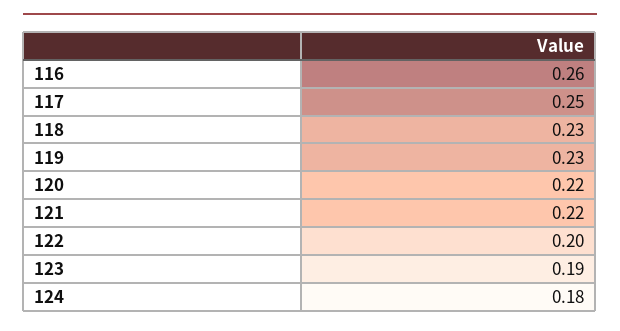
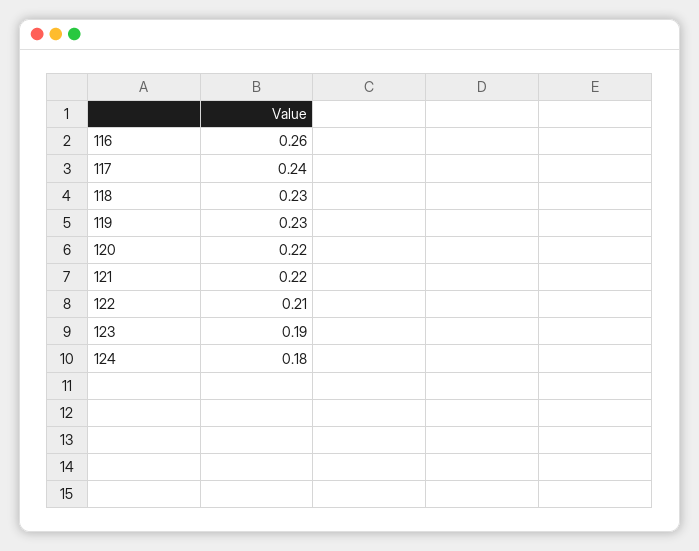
117: 0.25 -> 0.24
122: 0.2 -> 0.21

